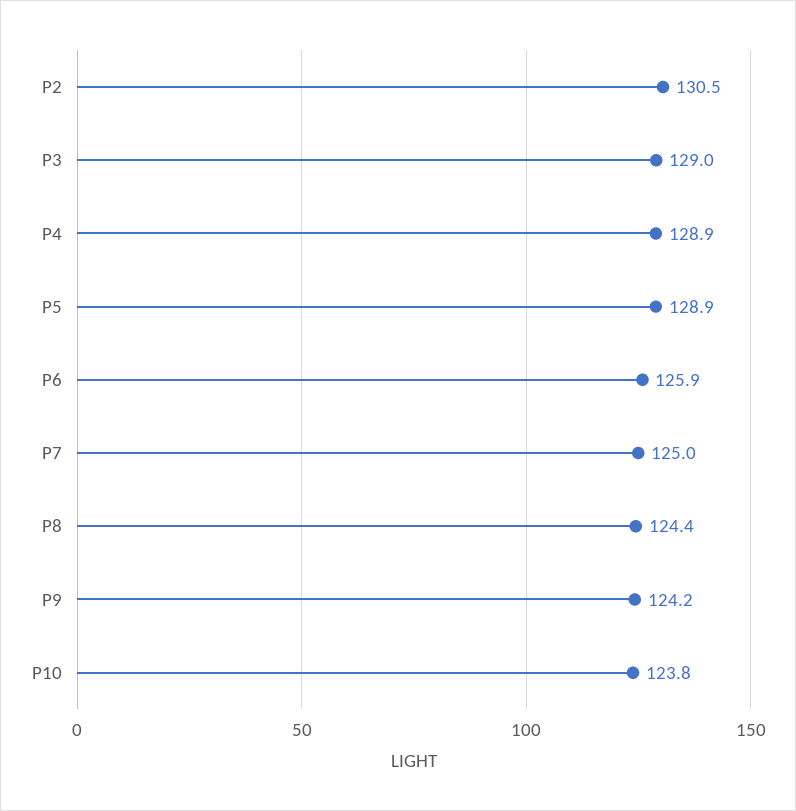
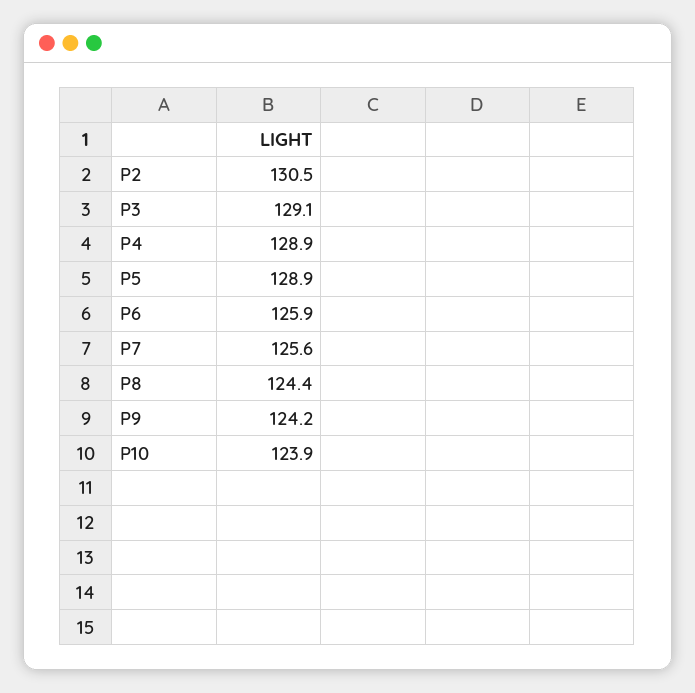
P3: 129 -> 129.1
P7: 125 -> 125.6
P10: 123.8 -> 123.9

